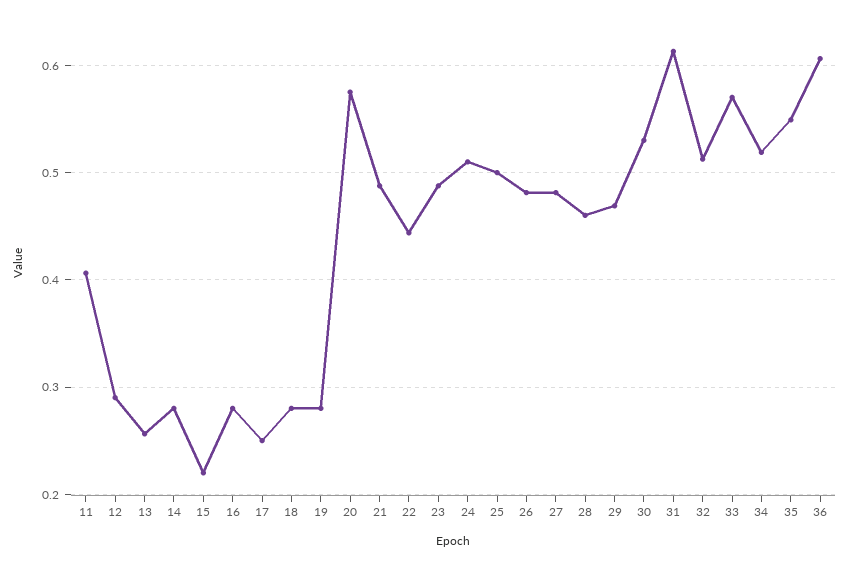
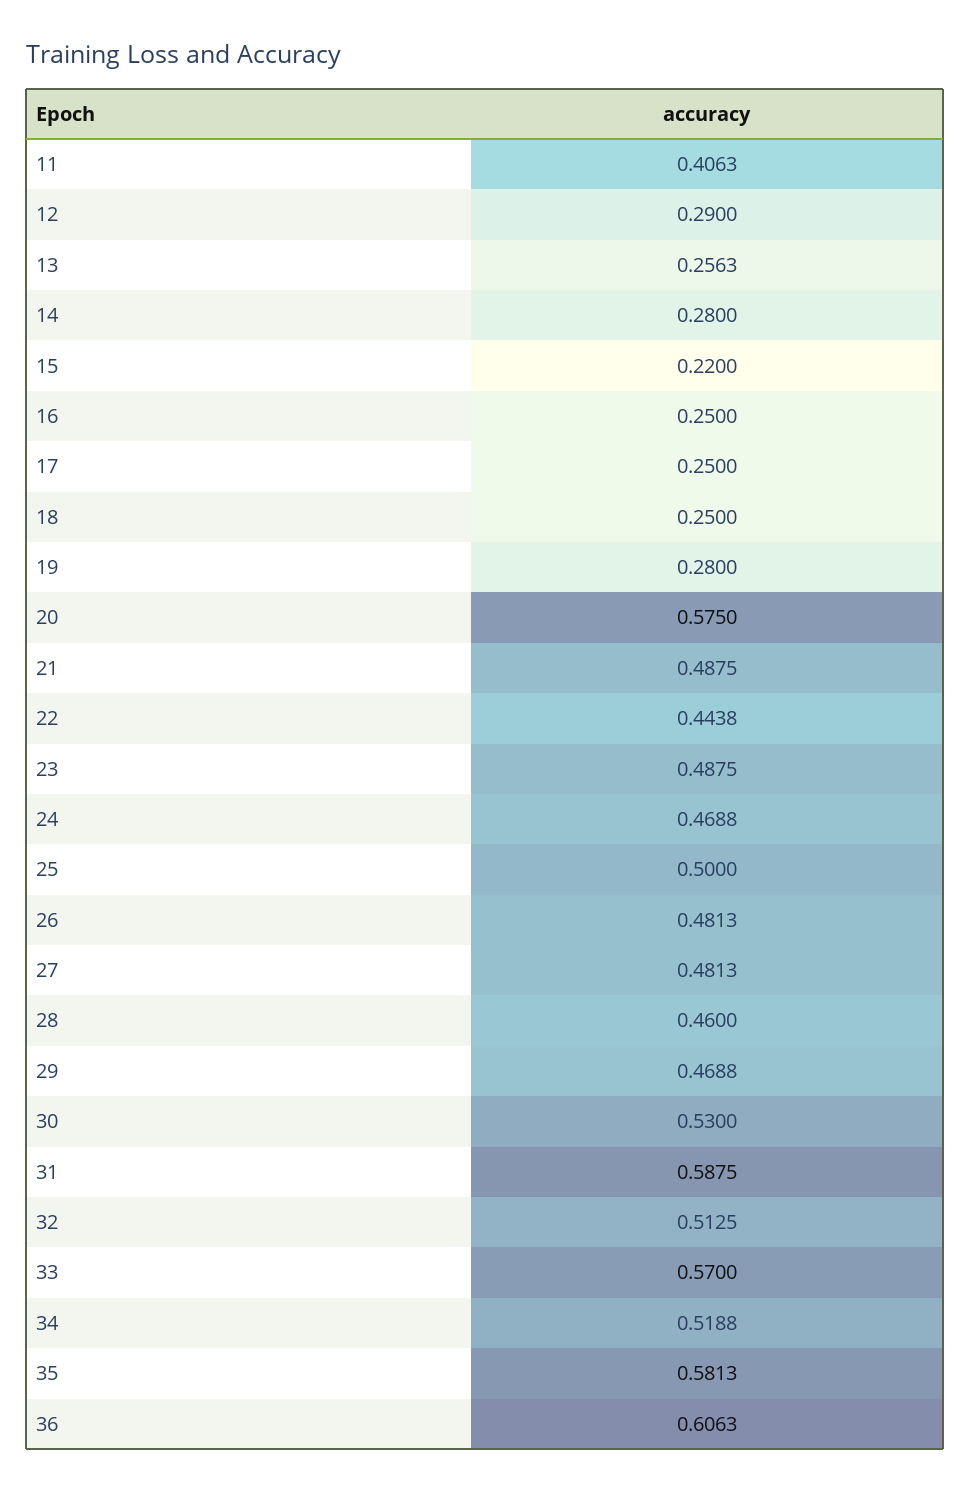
16: 0.28 -> 0.25
18: 0.28 -> 0.25
24: 0.51 -> 0.4688
31: 0.61 -> 0.5875
35: 0.55 -> 0.5813

